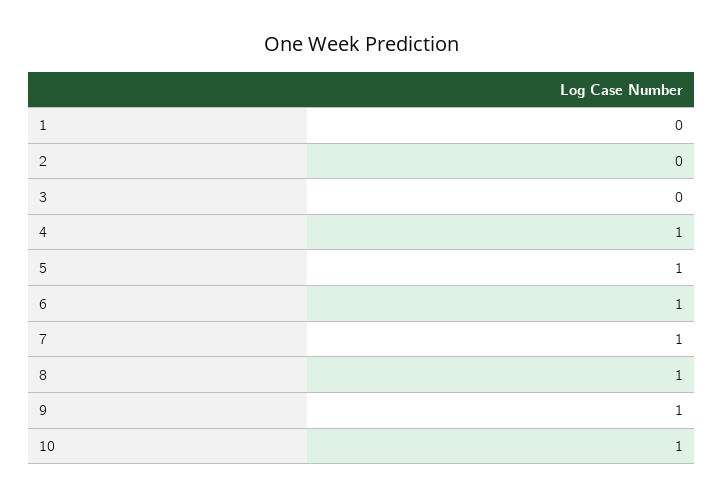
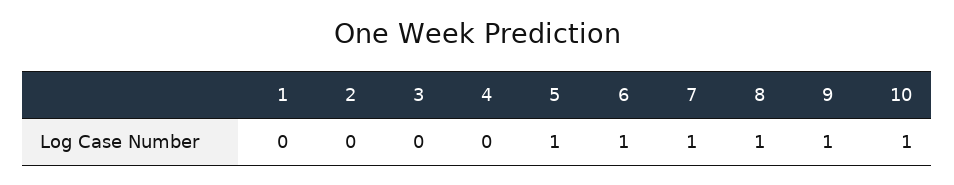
4: 1 -> 0

